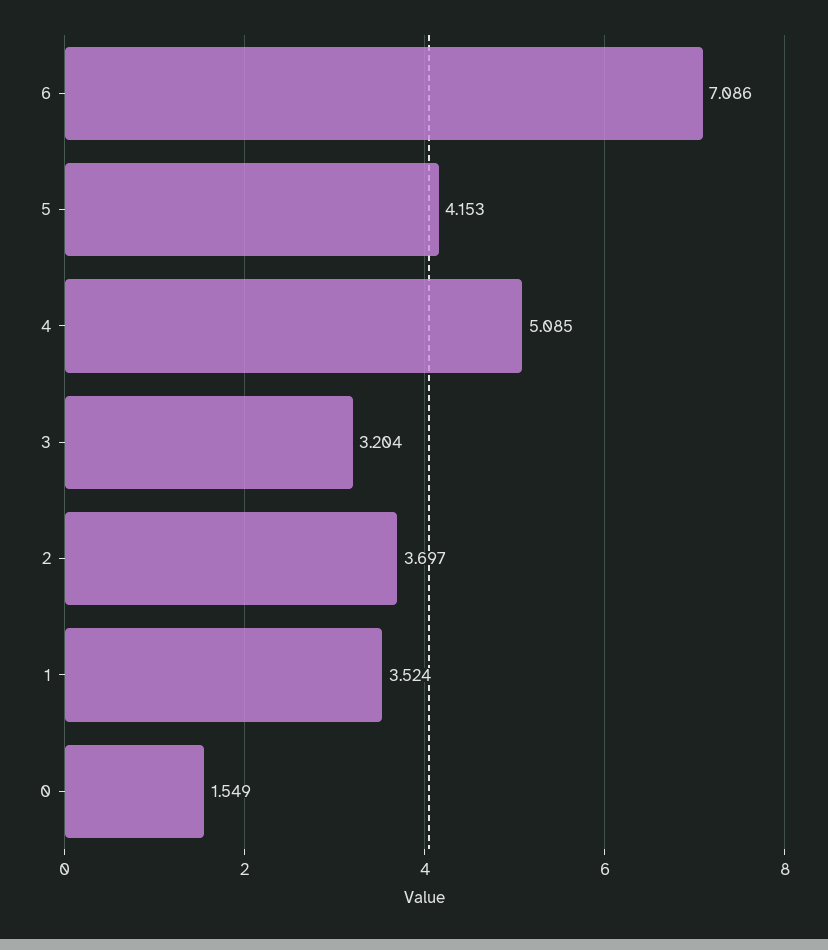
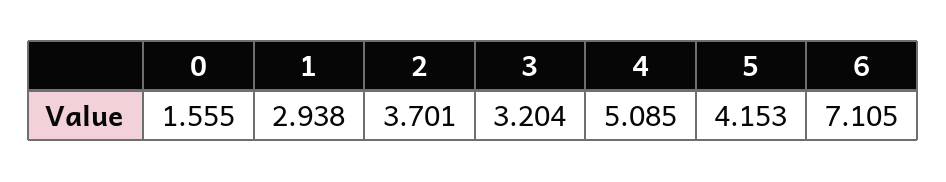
6: 7.086 -> 7.105
2: 3.697 -> 3.701
1: 3.524 -> 2.938
0: 1.549 -> 1.555

